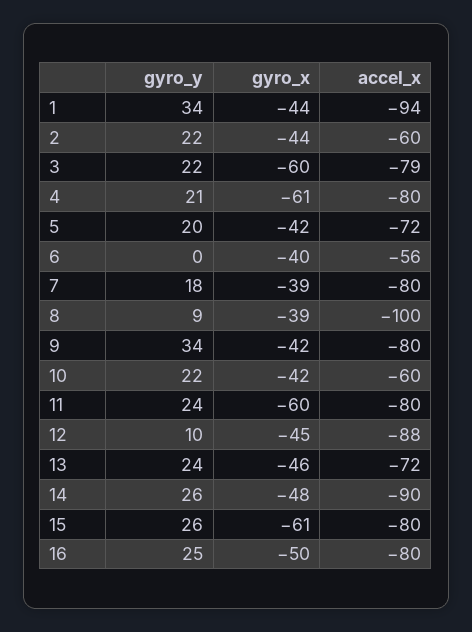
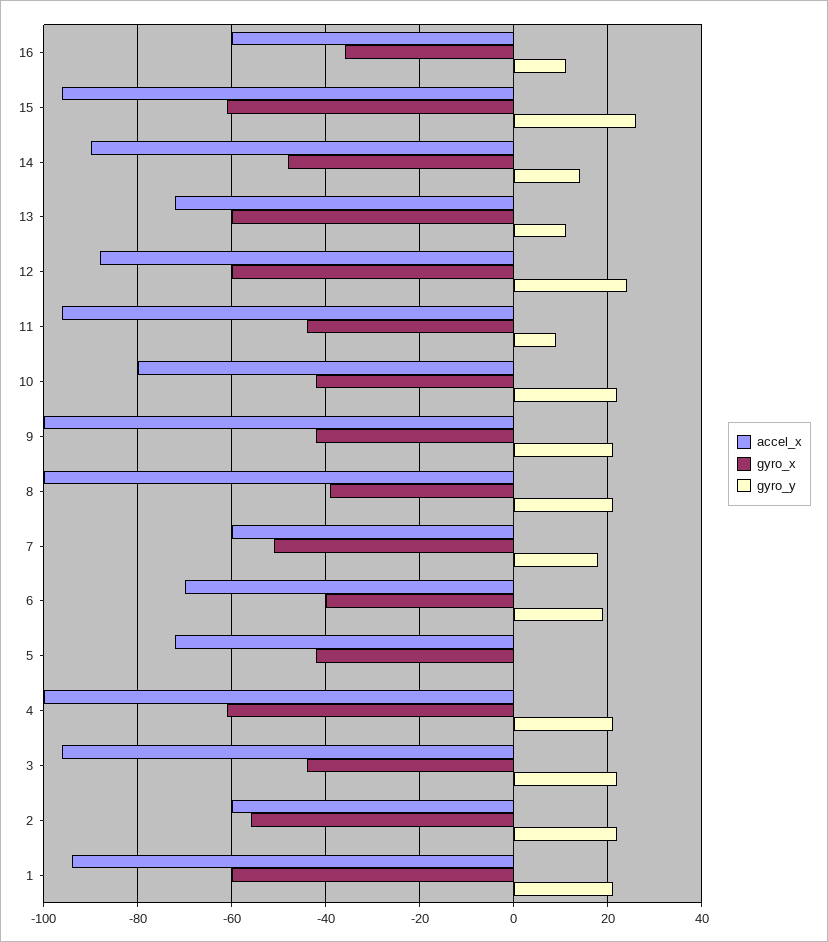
gyro_y, 1: 34 -> 20
gyro_x, 1: -44 -> -60
gyro_x, 2: -44 -> -55
gyro_x, 3: -60 -> -45
accel_x, 3: -79 -> -95
accel_x, 4: -80 -> -100
gyro_y, 5: 20 -> 0
gyro_y, 6: 0 -> 20
accel_x, 6: -56 -> -70
gyro_x, 7: -39 -> -50
accel_x, 7: -80 -> -60
gyro_y, 8: 9 -> 20
gyro_y, 9: 34 -> 20
accel_x, 9: -80 -> -100
accel_x, 10: -60 -> -80
gyro_y, 11: 24 -> 10
gyro_x, 11: -60 -> -45
accel_x, 11: -80 -> -95
gyro_y, 12: 10 -> 25
gyro_x, 12: -45 -> -60
gyro_y, 13: 24 -> 10
gyro_x, 13: -46 -> -60
gyro_y, 14: 26 -> 15
accel_x, 15: -80 -> -95
gyro_y, 16: 25 -> 10
gyro_x, 16: -50 -> -35
accel_x, 16: -80 -> -60

